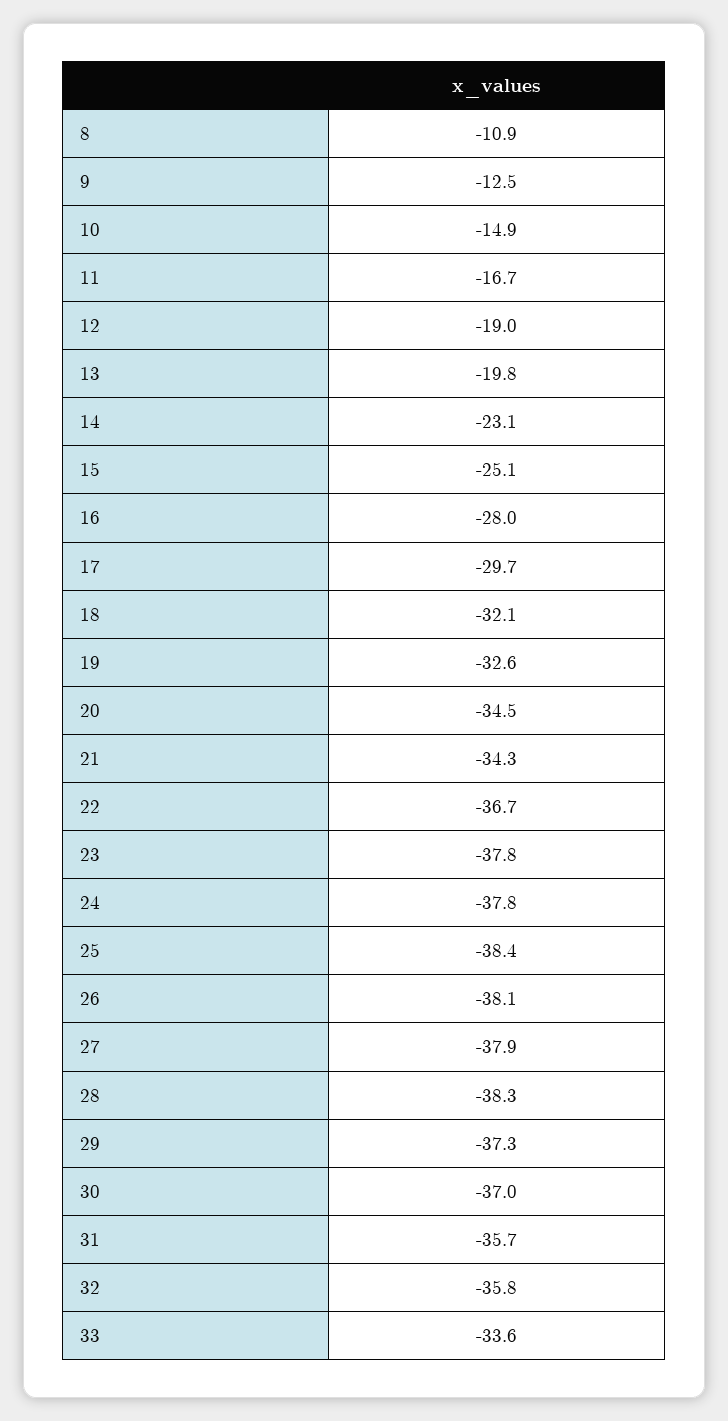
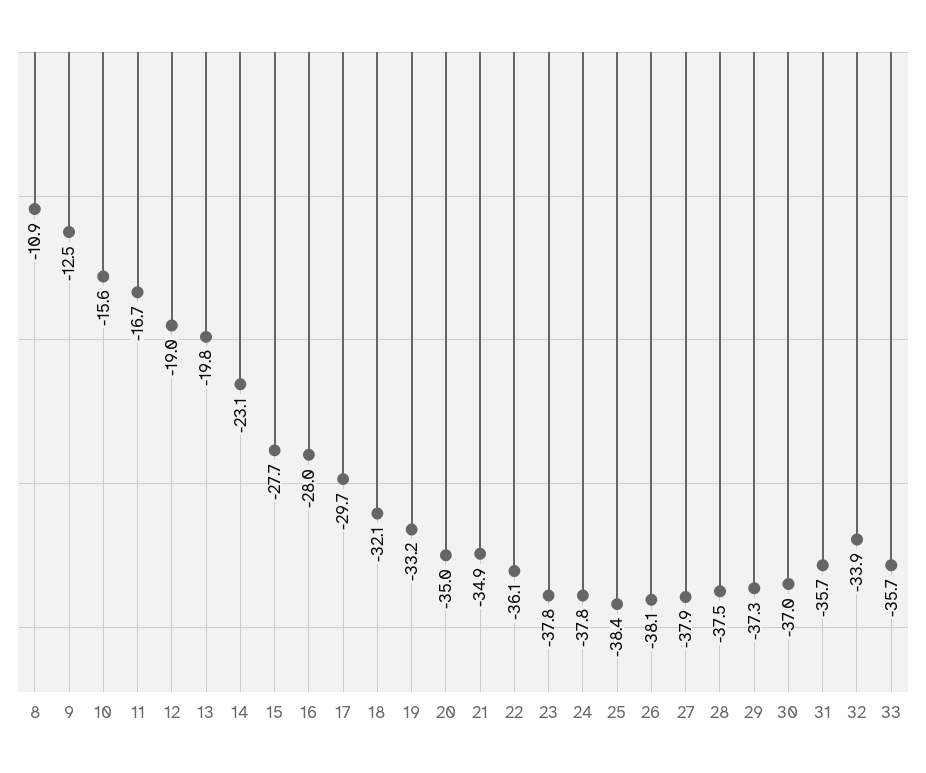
10: -14.9 -> -15.6
15: -25.1 -> -27.7
19: -32.6 -> -33.2
20: -34.5 -> -35
21: -34.3 -> -34.9
22: -36.7 -> -36.1
28: -38.3 -> -37.5
32: -35.8 -> -33.9
33: -33.6 -> -35.7

